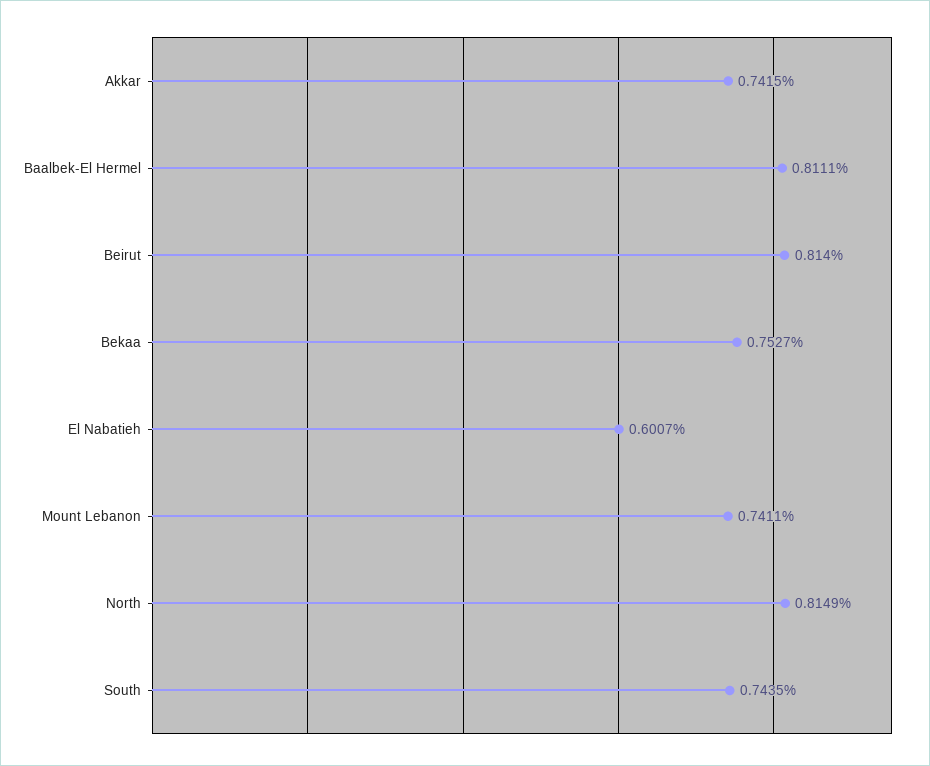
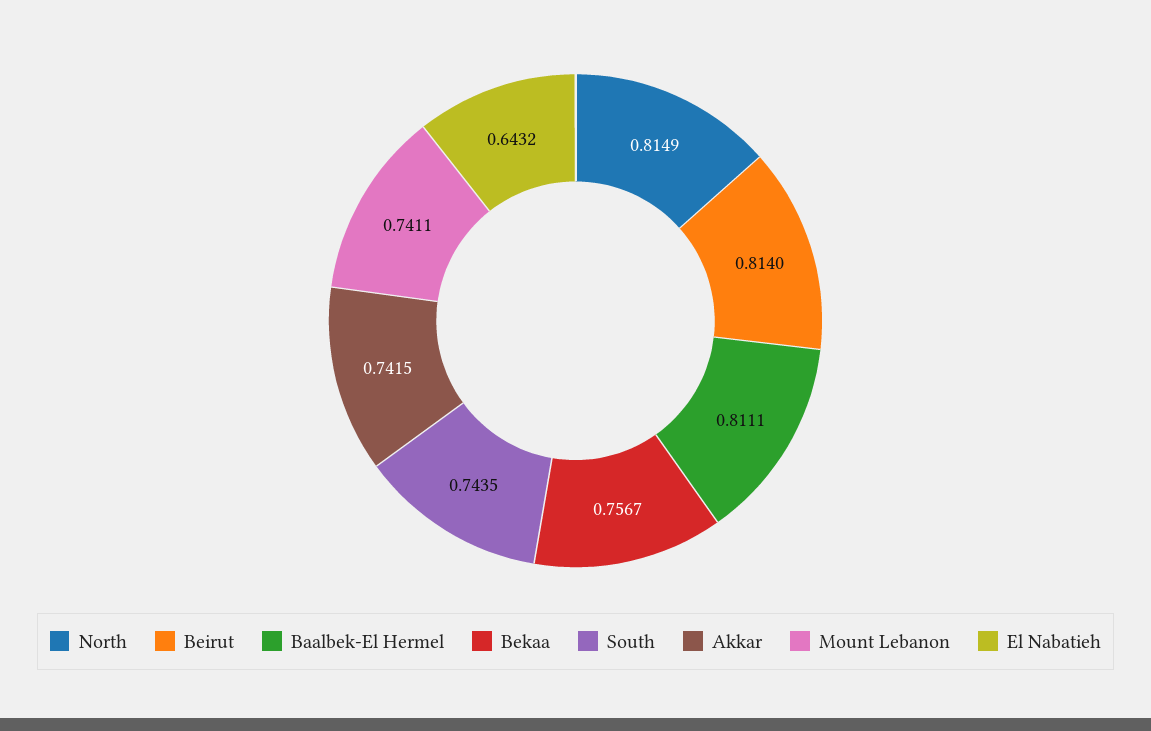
Bekaa: 0.7527 -> 0.7567
El Nabatieh: 0.6007 -> 0.6432

